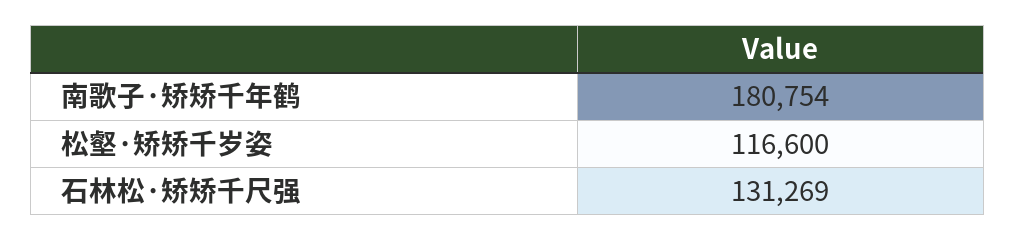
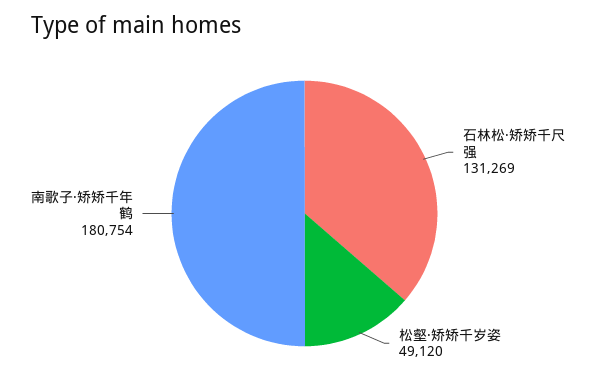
松壑·矫矫千岁姿: 116600 -> 49120

